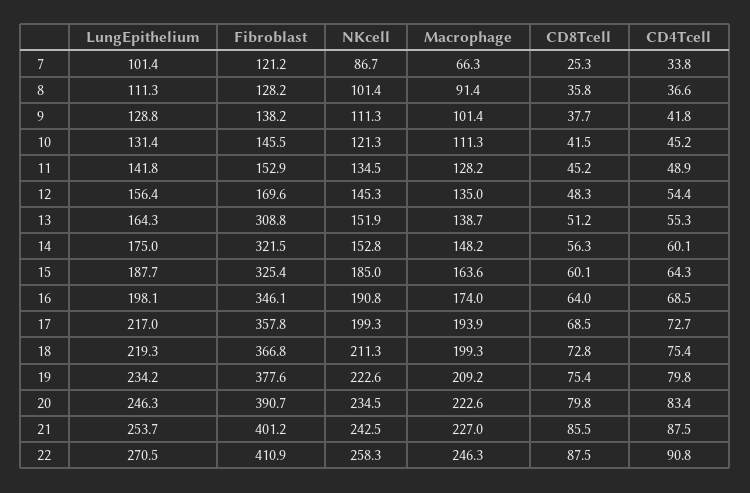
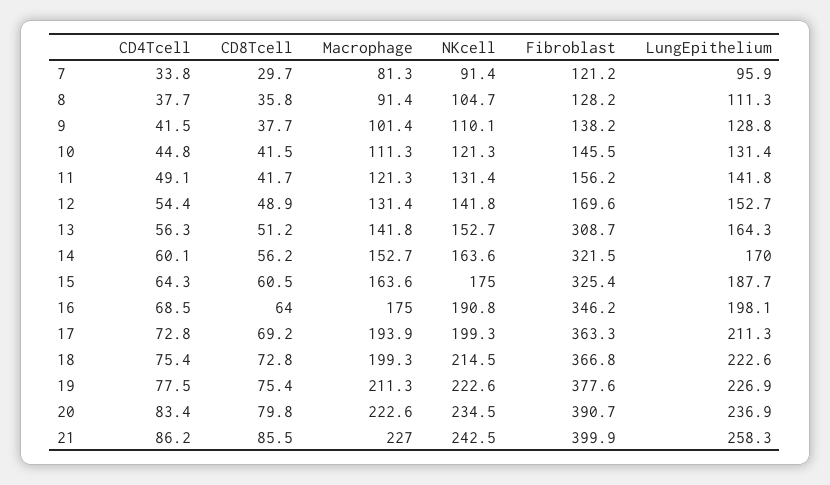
LungEpithelium, 7: 101.4 -> 95.9
NKcell, 7: 86.7 -> 91.4
Macrophage, 7: 66.3 -> 81.3
CD8Tcell, 7: 25.3 -> 29.7
NKcell, 8: 101.4 -> 104.7
CD4Tcell, 8: 36.6 -> 37.7
NKcell, 9: 111.3 -> 110.1
CD4Tcell, 9: 41.8 -> 41.5
CD4Tcell, 10: 45.2 -> 44.8
Fibroblast, 11: 152.9 -> 156.2
NKcell, 11: 134.5 -> 131.4
Macrophage, 11: 128.2 -> 121.3
CD8Tcell, 11: 45.2 -> 41.7
CD4Tcell, 11: 48.9 -> 49.1
LungEpithelium, 12: 156.4 -> 152.7
NKcell, 12: 145.3 -> 141.8
Macrophage, 12: 135 -> 131.4
CD8Tcell, 12: 48.3 -> 48.9
Fibroblast, 13: 308.8 -> 308.7
NKcell, 13: 151.9 -> 152.7
Macrophage, 13: 138.7 -> 141.8
CD4Tcell, 13: 55.3 -> 56.3
LungEpithelium, 14: 175 -> 170
NKcell, 14: 152.8 -> 163.6
Macrophage, 14: 148.2 -> 152.7
CD8Tcell, 14: 56.3 -> 56.2
NKcell, 15: 185 -> 175
CD8Tcell, 15: 60.1 -> 60.5
Fibroblast, 16: 346.1 -> 346.2
Macrophage, 16: 174 -> 175
LungEpithelium, 17: 217 -> 211.3
Fibroblast, 17: 357.8 -> 363.3
CD8Tcell, 17: 68.5 -> 69.2
CD4Tcell, 17: 72.7 -> 72.8
LungEpithelium, 18: 219.3 -> 222.6
NKcell, 18: 211.3 -> 214.5
LungEpithelium, 19: 234.2 -> 226.9
Macrophage, 19: 209.2 -> 211.3
CD4Tcell, 19: 79.8 -> 77.5
LungEpithelium, 20: 246.3 -> 236.9
LungEpithelium, 21: 253.7 -> 258.3
Fibroblast, 21: 401.2 -> 399.9
CD4Tcell, 21: 87.5 -> 86.2
LungEpithelium, 22: 270.5 -> none
Fibroblast, 22: 410.9 -> none
NKcell, 22: 258.3 -> none
Macrophage, 22: 246.3 -> none
CD8Tcell, 22: 87.5 -> none
CD4Tcell, 22: 90.8 -> none

